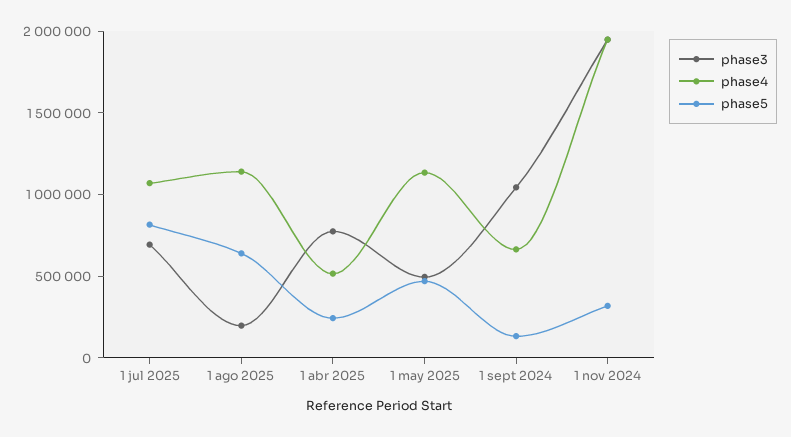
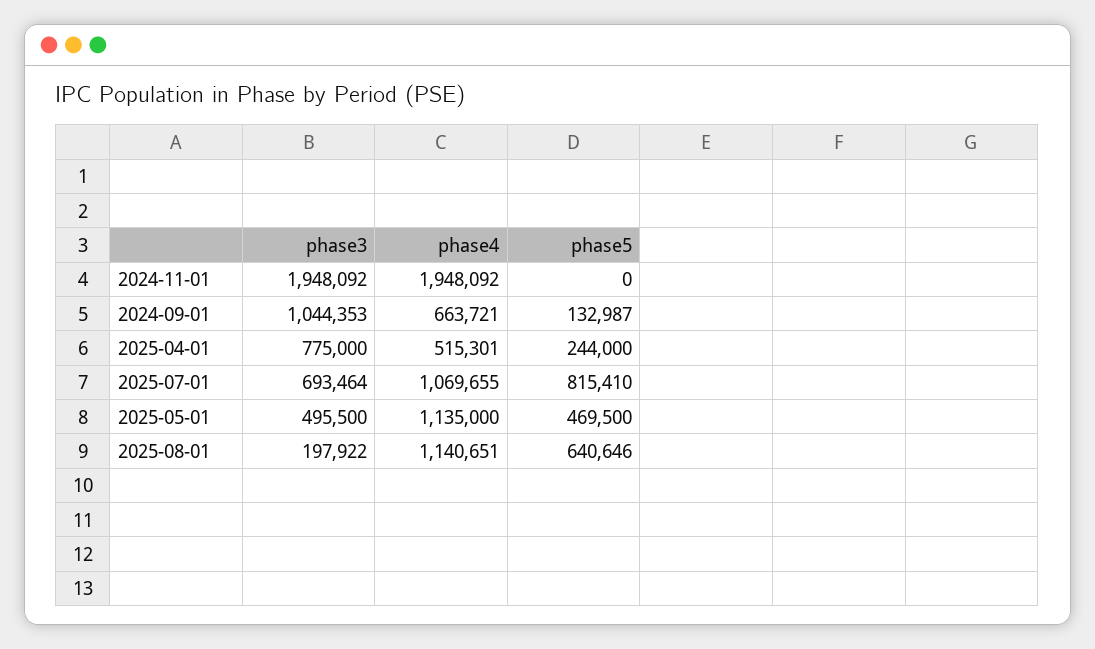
phase5, 1 nov 2024: 300000 -> 0

